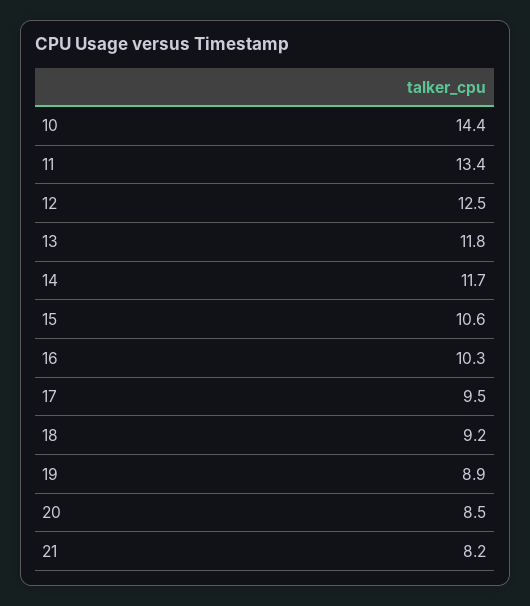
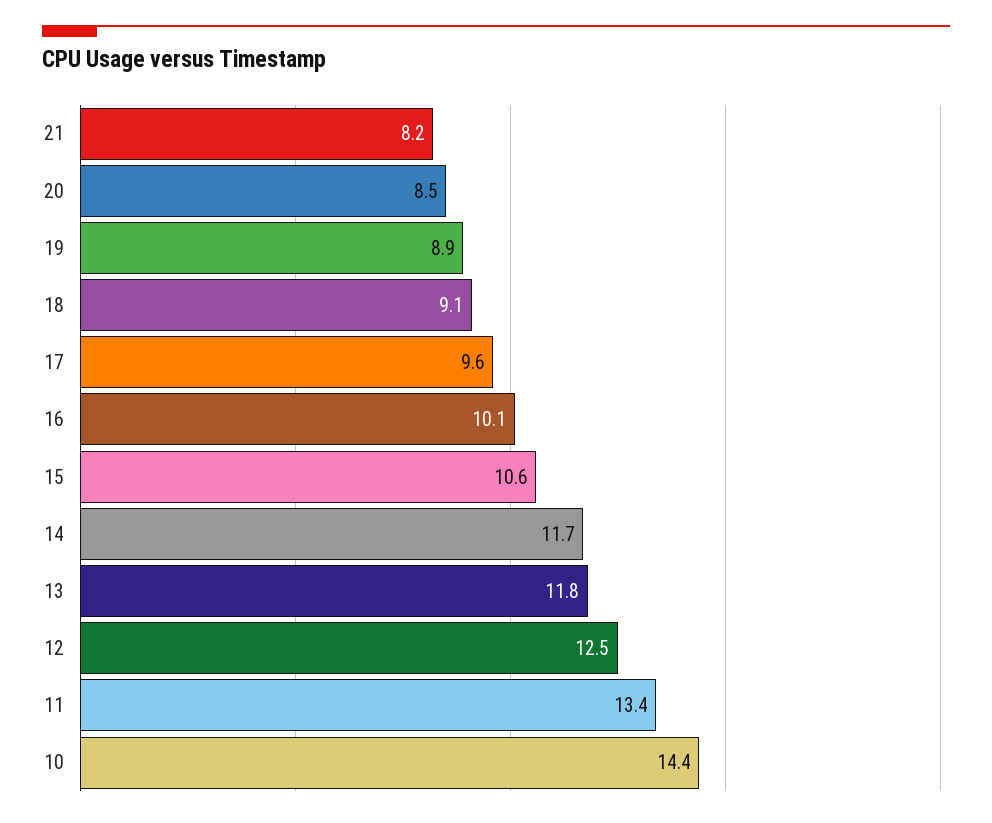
16: 10.3 -> 10.1
17: 9.5 -> 9.6
18: 9.2 -> 9.1

